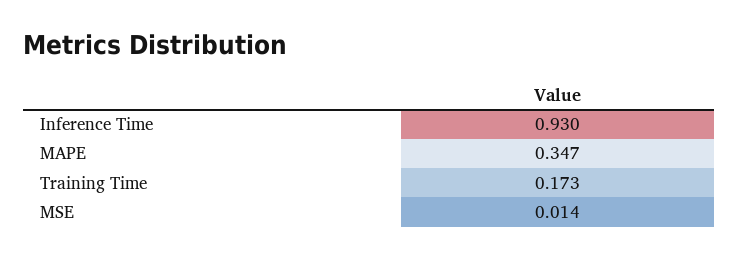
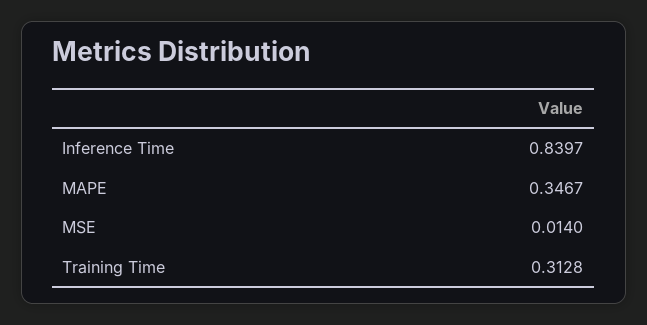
Inference Time: 0.93 -> 0.8397
Training Time: 0.173 -> 0.3128

